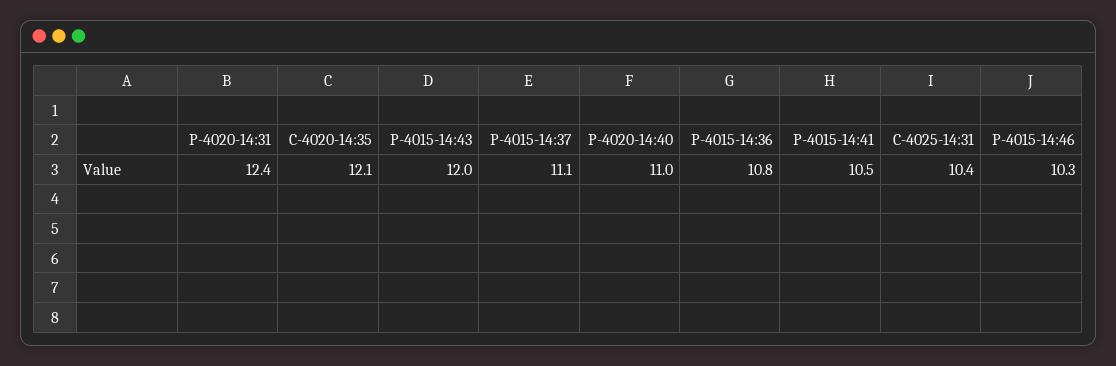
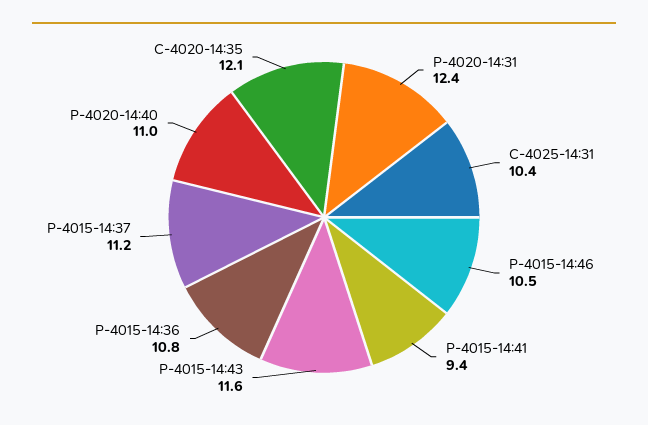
P-4015-14:43: 12 -> 11.6
P-4015-14:37: 11.1 -> 11.2
P-4015-14:41: 10.5 -> 9.4
P-4015-14:46: 10.3 -> 10.5

